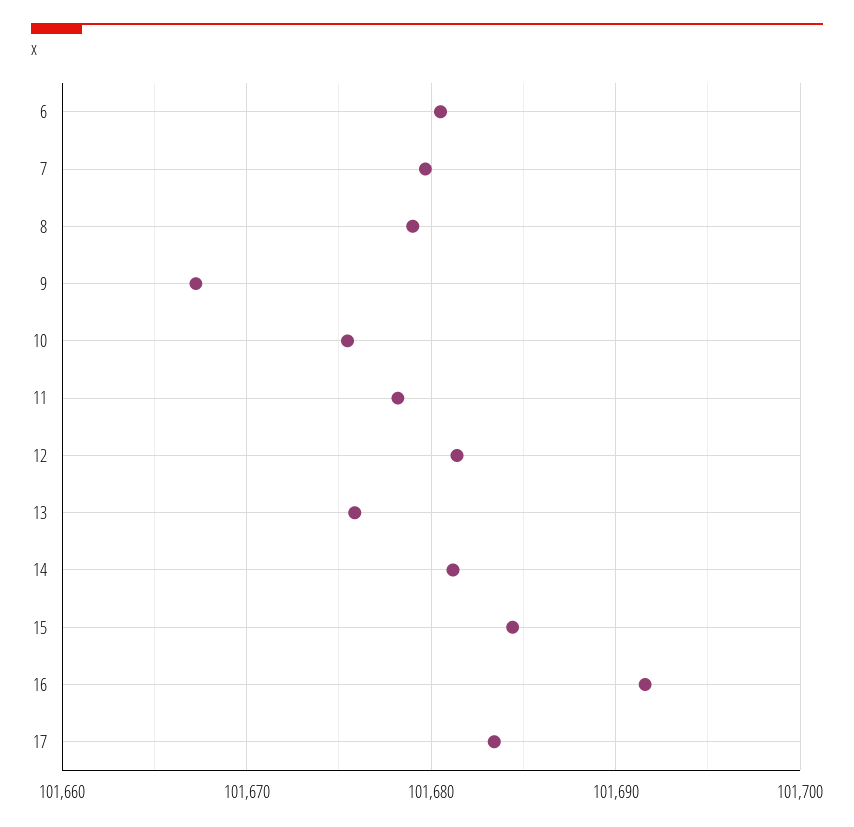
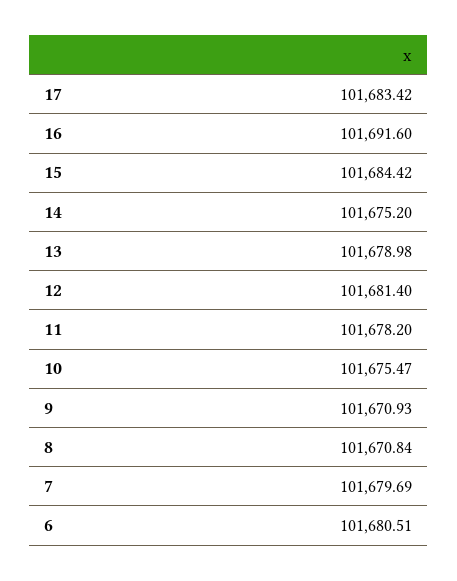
8: 101679 -> 101670.84
9: 101667 -> 101670.93
13: 101676 -> 101678.98
14: 101681 -> 101675.2

